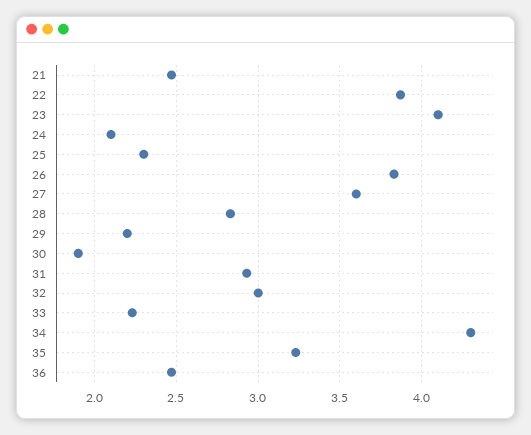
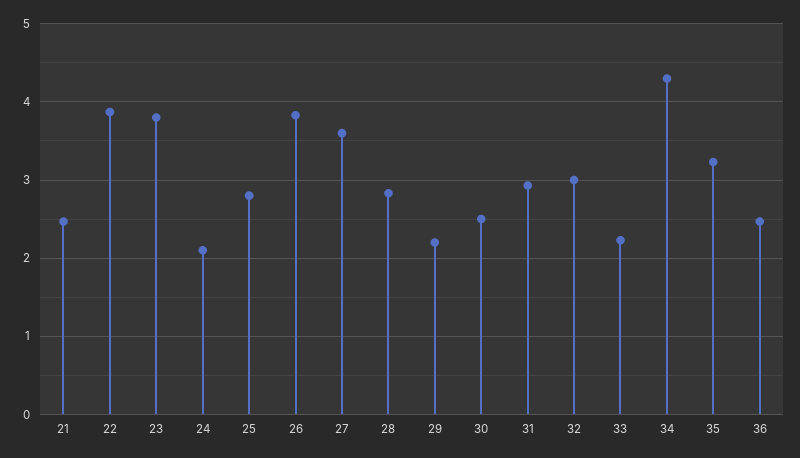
23: 4.1 -> 3.8
25: 2.3 -> 2.8
30: 1.9 -> 2.5

